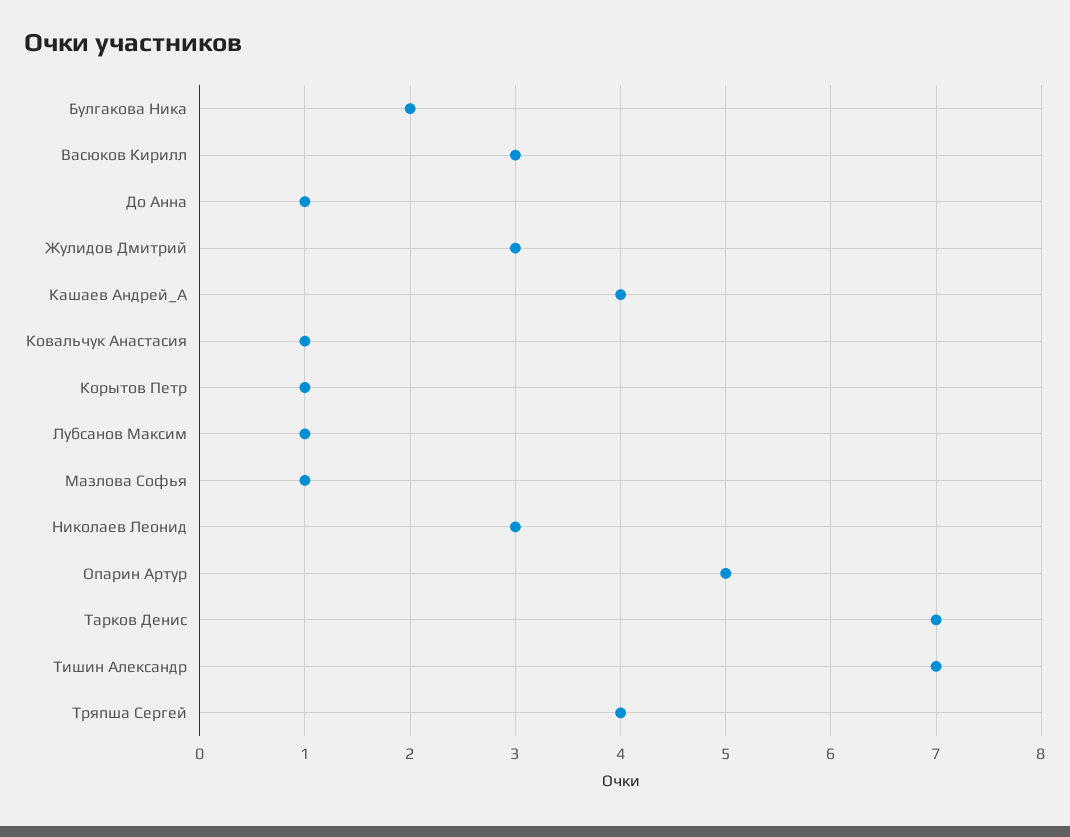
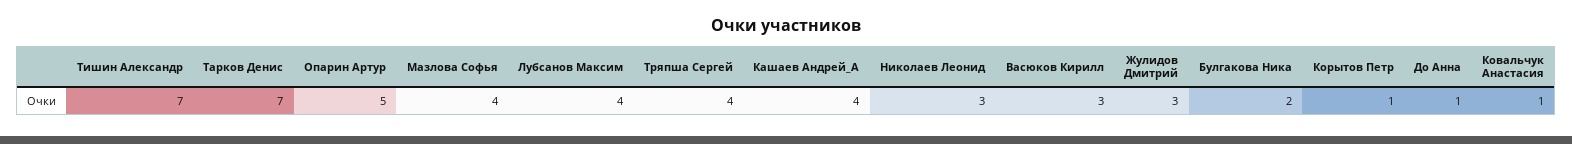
Лубсанов Максим: 1 -> 4
Мазлова Софья: 1 -> 4

